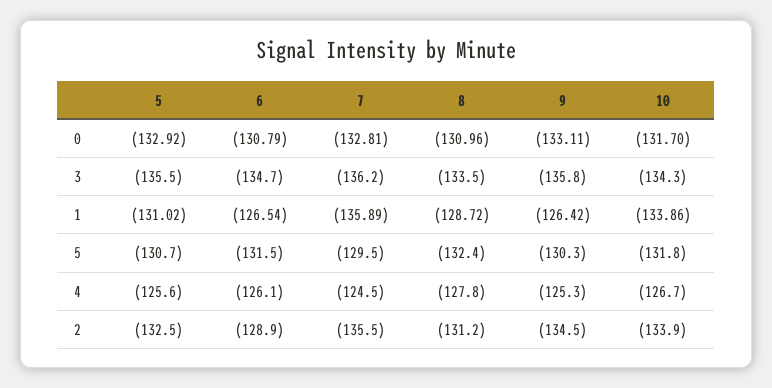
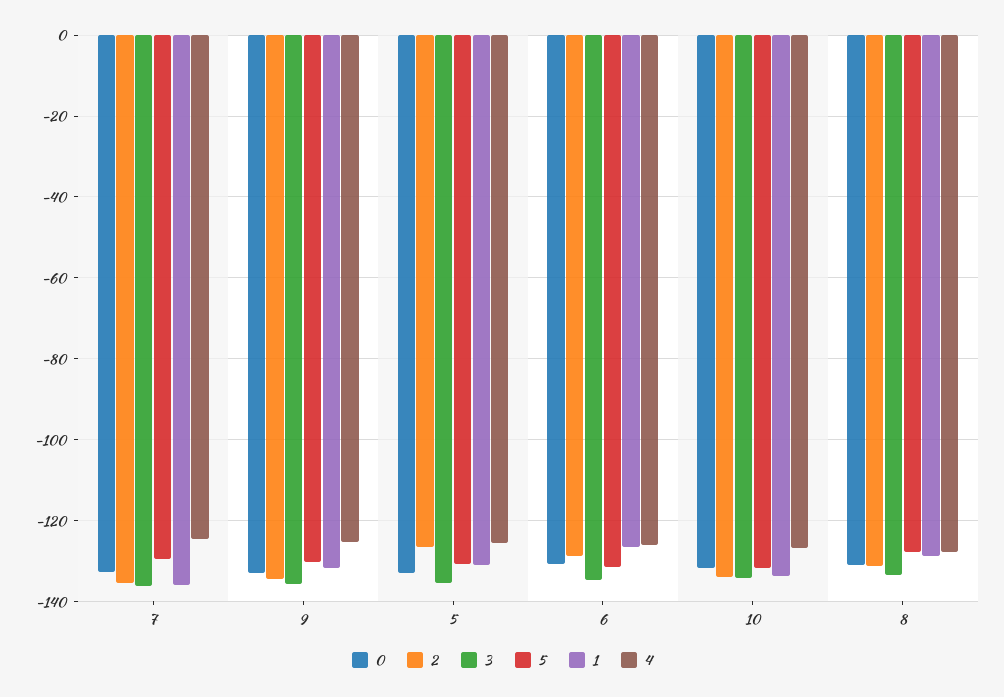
1, 9: -126.42 -> -132
5, 8: -132.4 -> -128
2, 5: -132.5 -> -126

